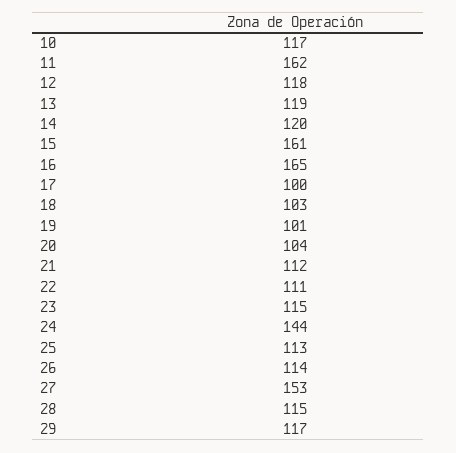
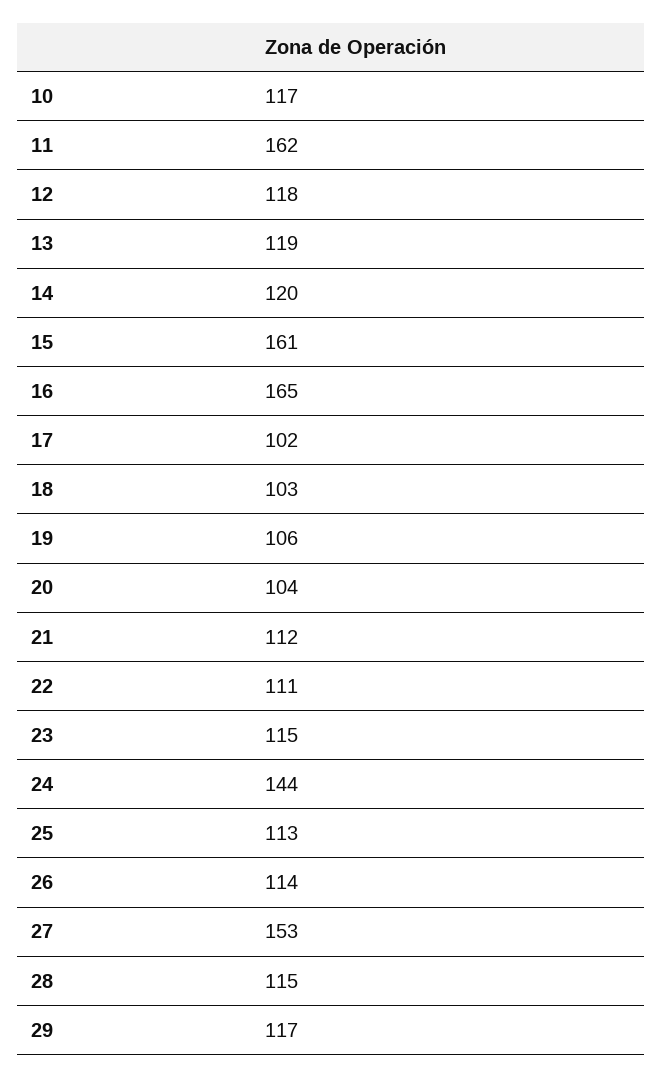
17: 100 -> 102
19: 101 -> 106

